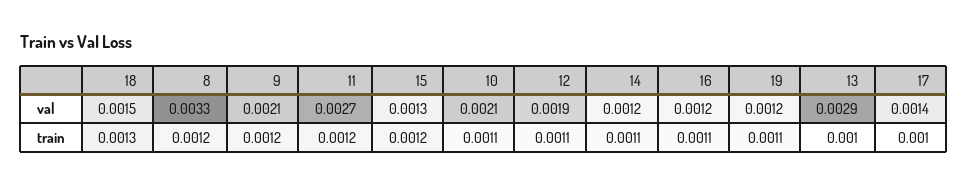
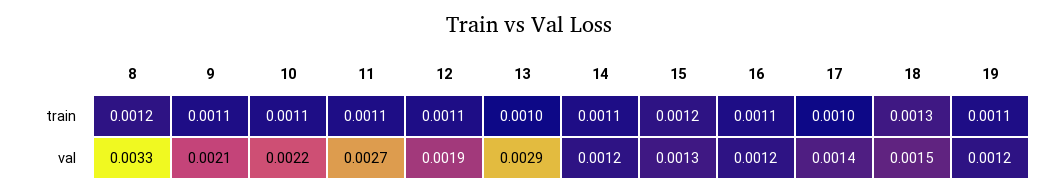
10, val: 0.0021 -> 0.0022
9, train: 0.0012 -> 0.0011
11, train: 0.0012 -> 0.0011

